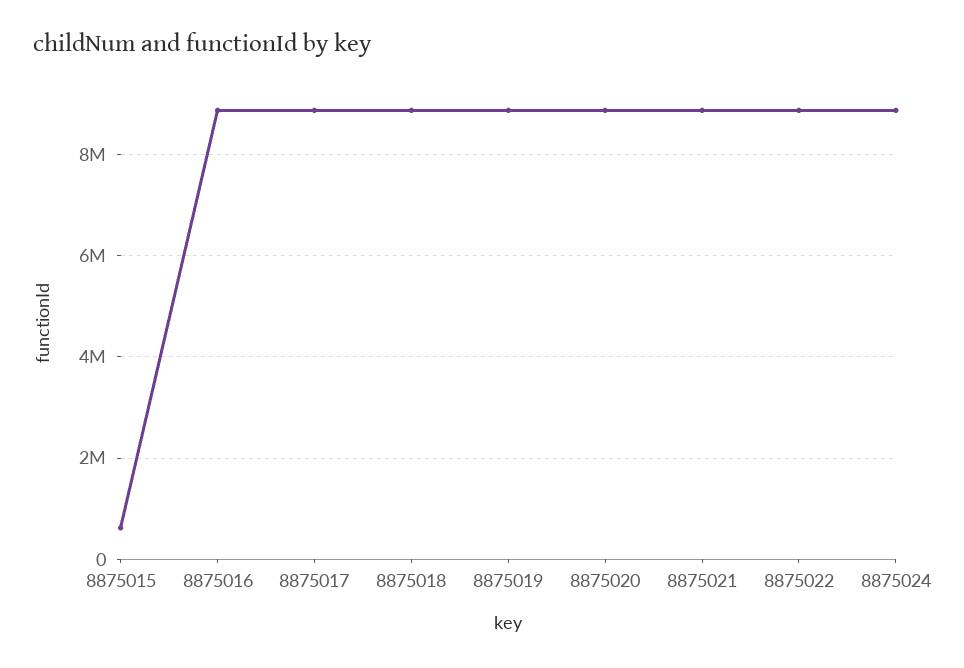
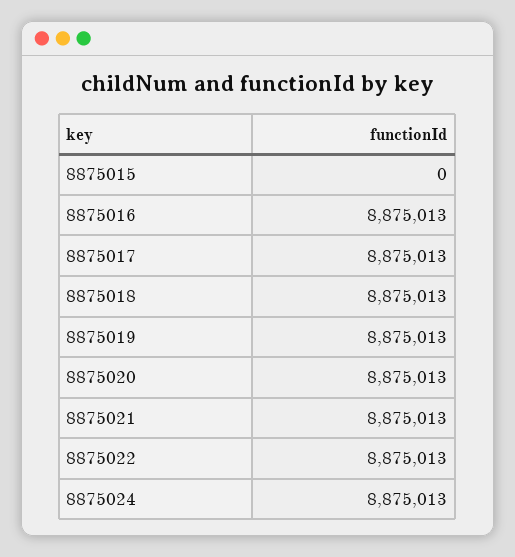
8875015: 600000 -> 0

